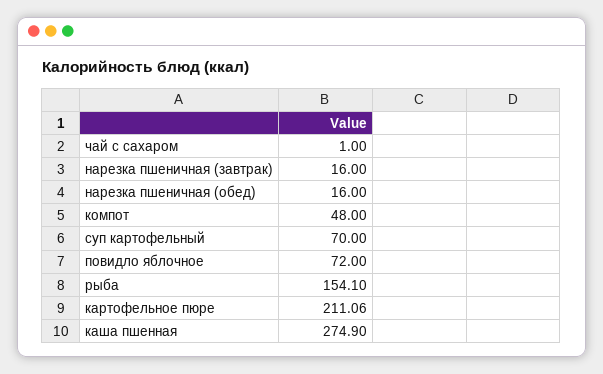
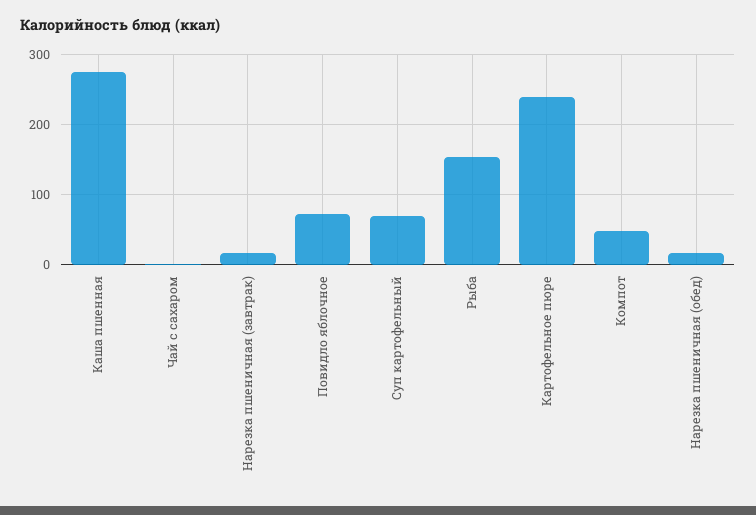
картофельное пюре: 211.06 -> 240

